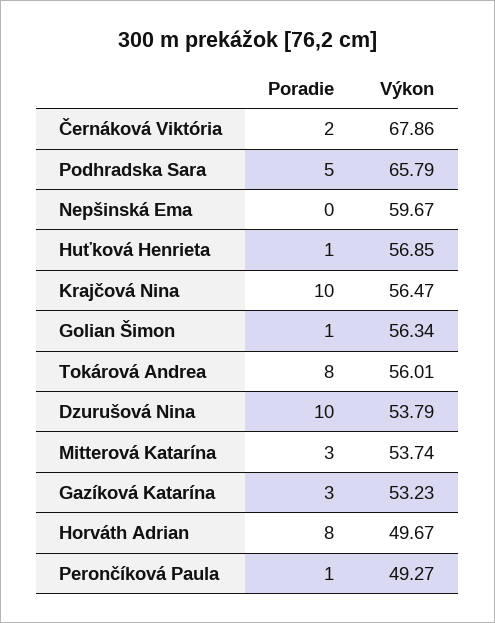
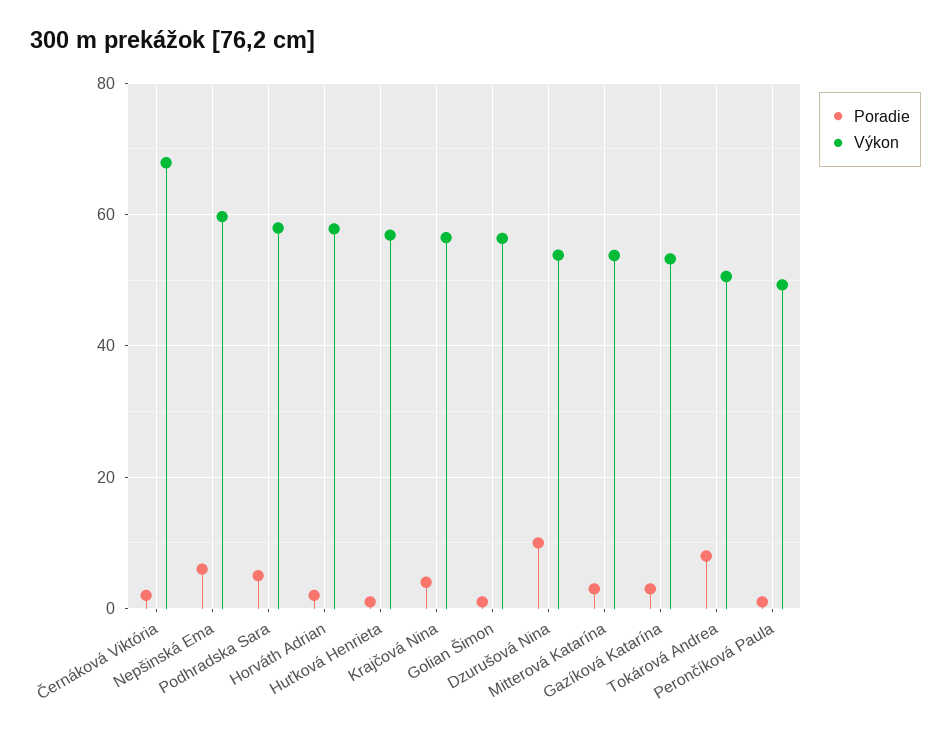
Výkon, Podhradska Sara: 65.79 -> 58
Poradie, Nepšinská Ema: 0 -> 6
Poradie, Krajčová Nina: 10 -> 4
Výkon, Tokárová Andrea: 56.01 -> 50
Poradie, Horváth Adrian: 8 -> 2
Výkon, Horváth Adrian: 49.67 -> 58

